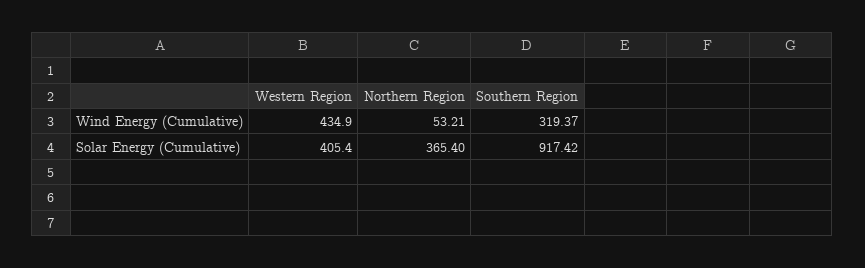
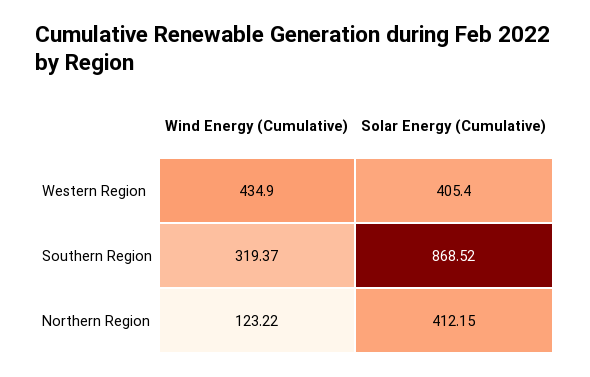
Northern Region, Wind Energy (Cumulative): 53.21 -> 123.22
Northern Region, Solar Energy (Cumulative): 365.4 -> 412.15
Southern Region, Solar Energy (Cumulative): 917.42 -> 868.52

